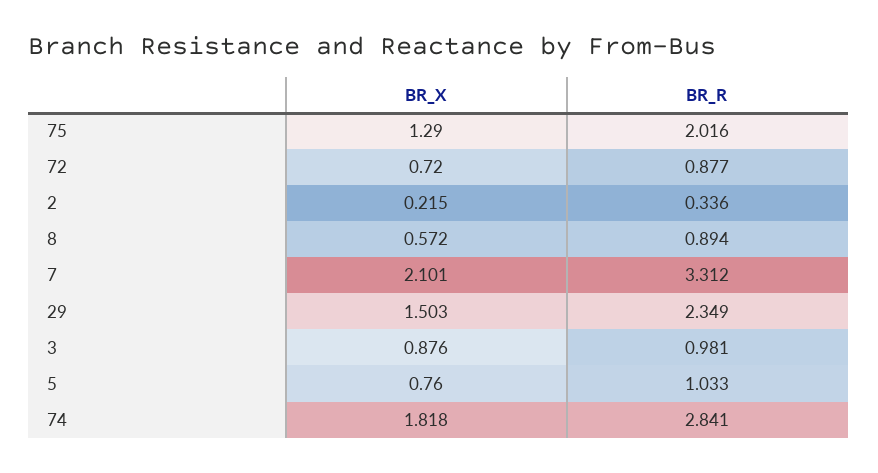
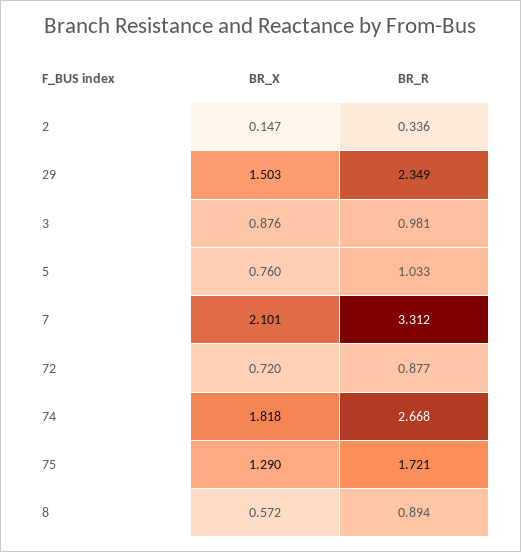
BR_R, 75: 2.016 -> 1.721
BR_X, 2: 0.215 -> 0.147
BR_R, 74: 2.841 -> 2.668

